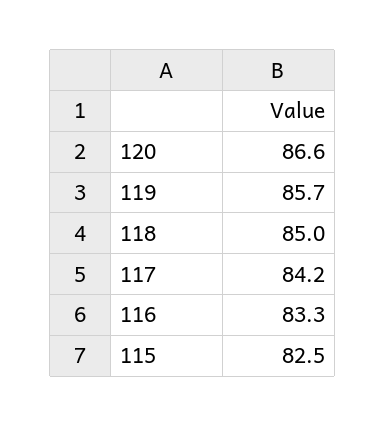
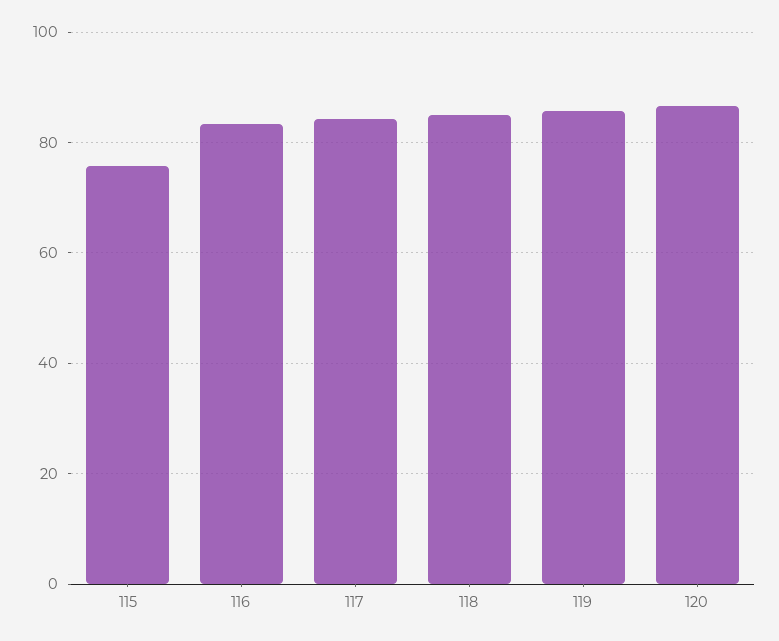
115: 82.5 -> 76

